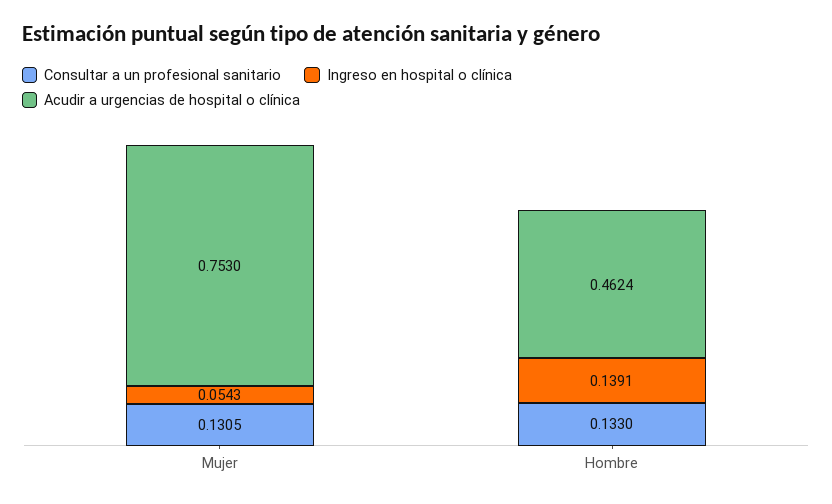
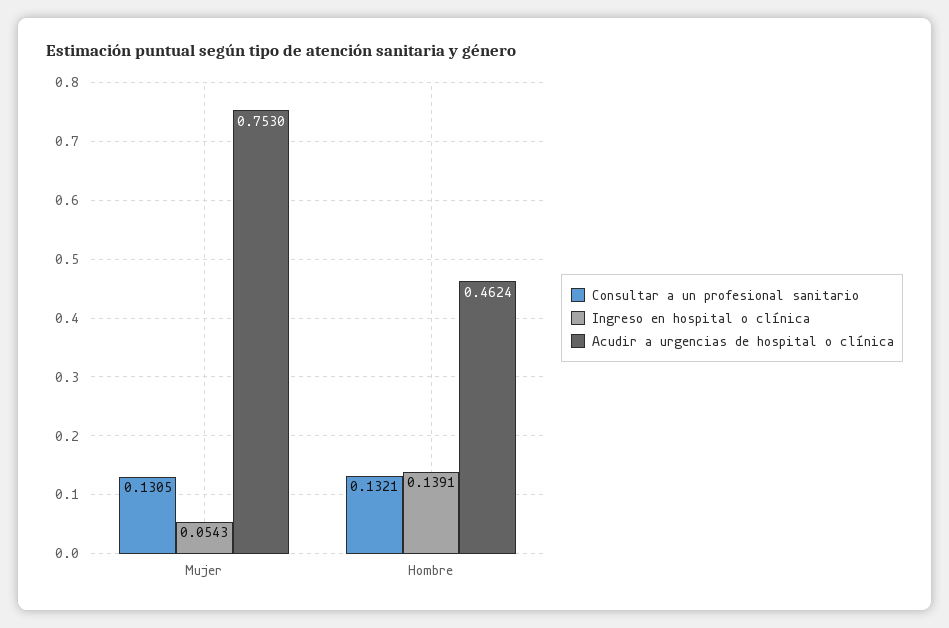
Consultar a un profesional sanitario, Hombre: 0.133 -> 0.1321

